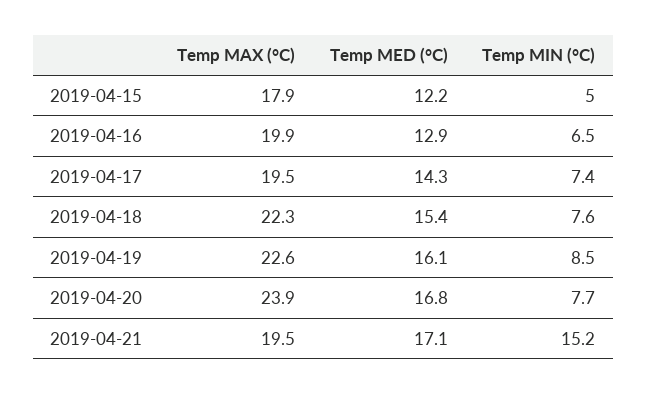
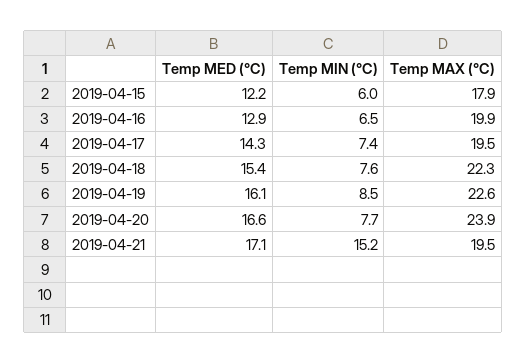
Temp MIN (°C), 2019-04-15: 5 -> 6
Temp MED (°C), 2019-04-20: 16.8 -> 16.6

